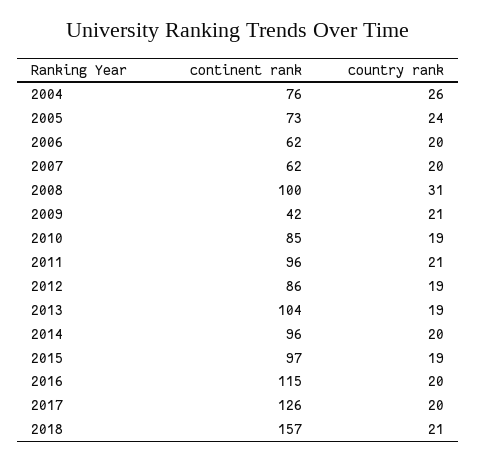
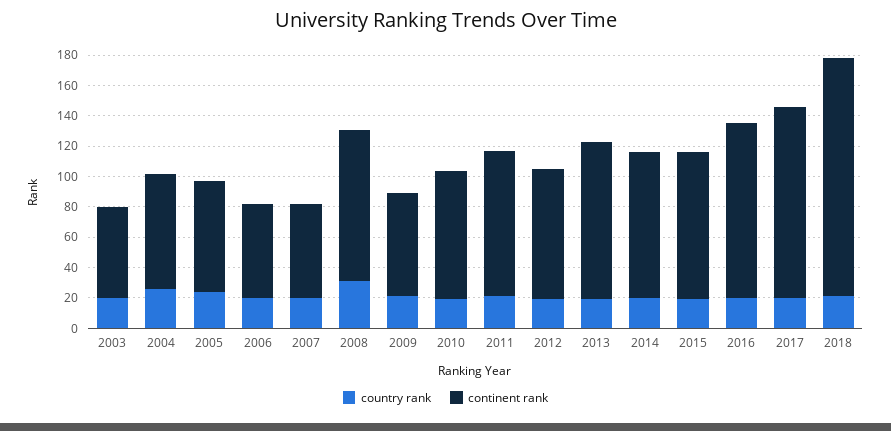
continent rank, 2009: 42 -> 70
country rank, 2003: none -> 20
continent rank, 2003: none -> 60

